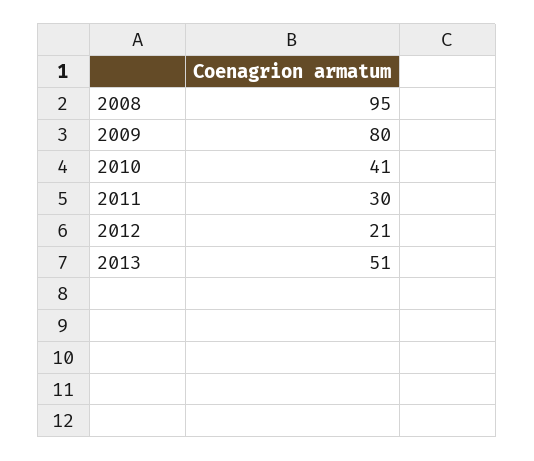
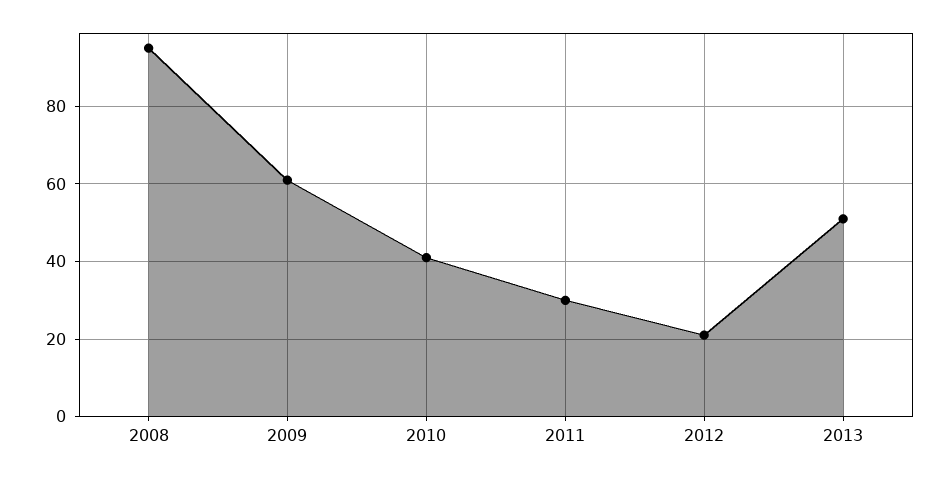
2009: 80 -> 60

